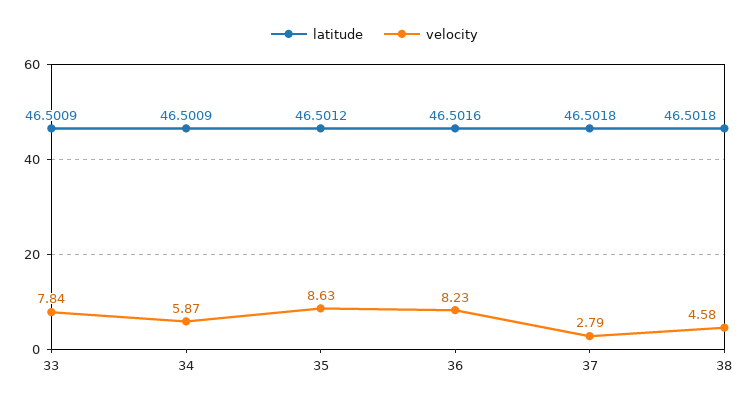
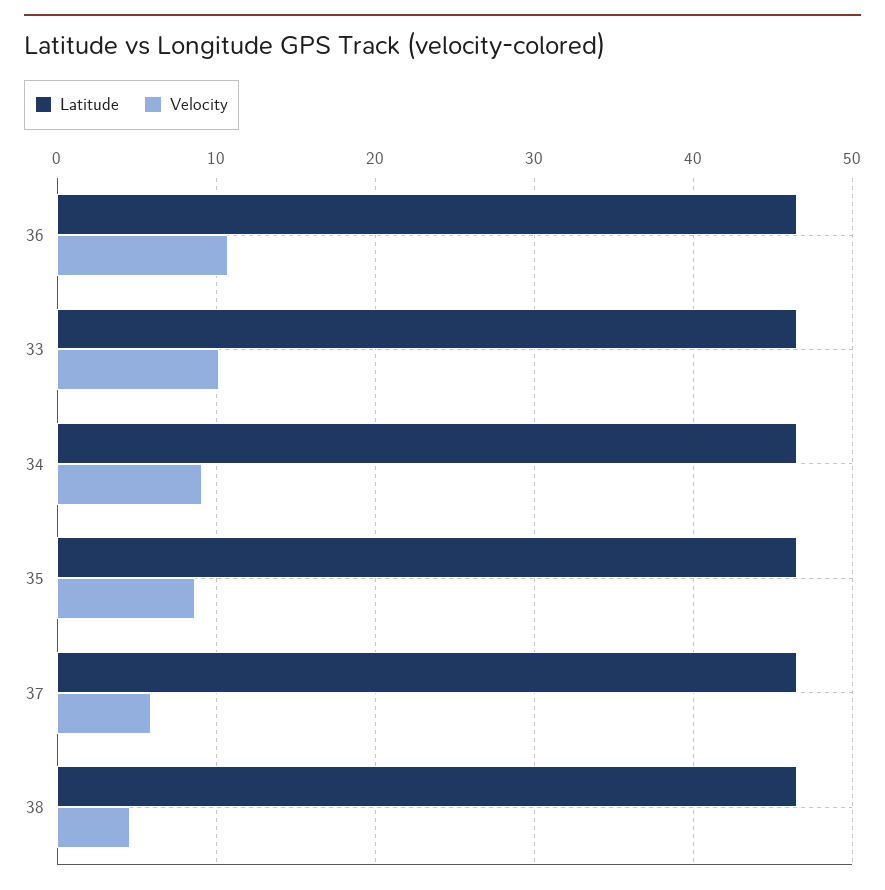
velocity, 33: 7.84 -> 10
velocity, 34: 5.87 -> 9
velocity, 36: 8.23 -> 11
velocity, 37: 2.79 -> 6

